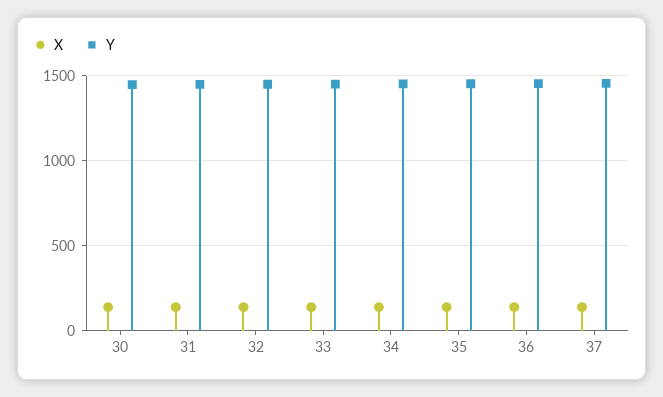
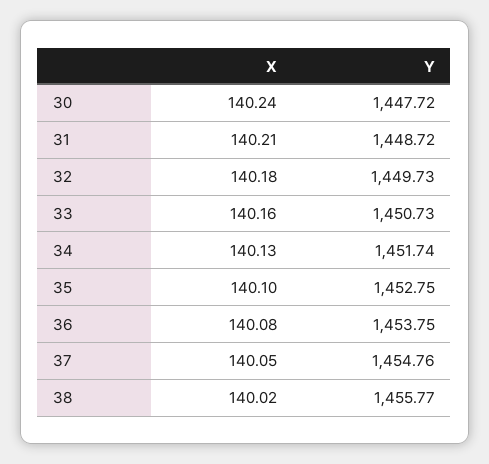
X, 38: none -> 140.02
Y, 38: none -> 1455.77

